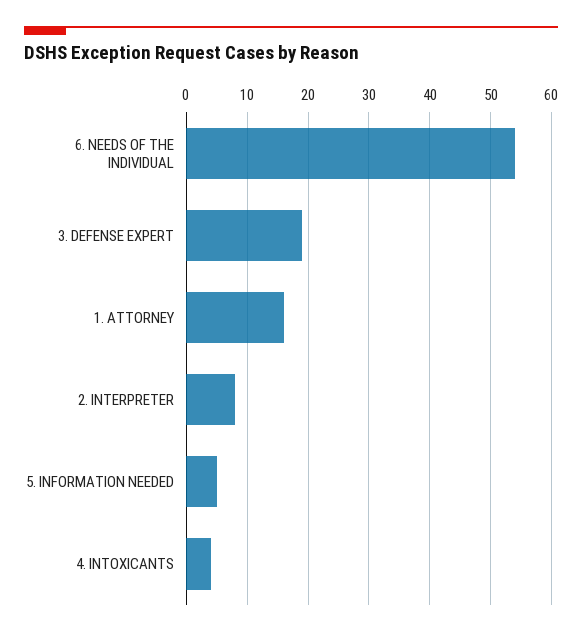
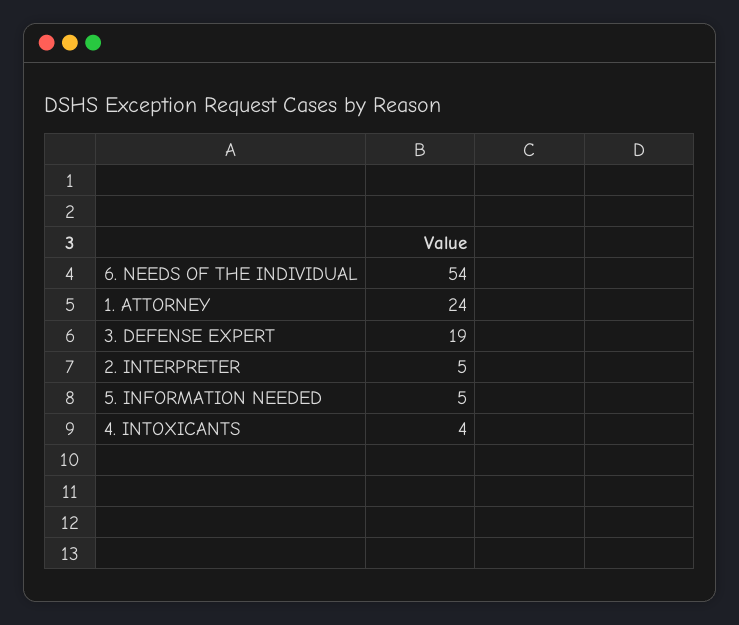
1. ATTORNEY: 16 -> 24
2. INTERPRETER: 8 -> 5

